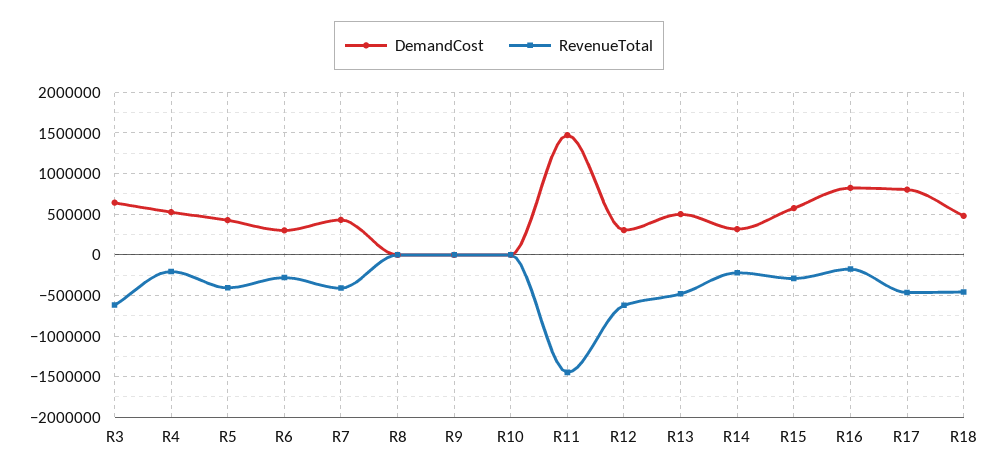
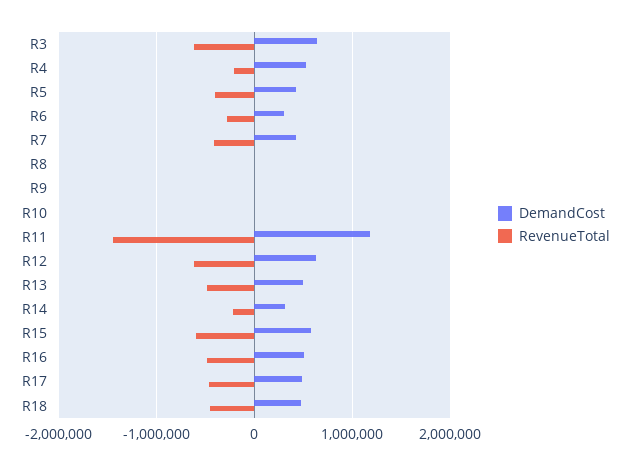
DemandCost, R11: 1500000 -> 1200000
DemandCost, R12: 300000 -> 600000
RevenueTotal, R15: -300000 -> -600000
DemandCost, R16: 800000 -> 500000
RevenueTotal, R16: -200000 -> -500000
DemandCost, R17: 800000 -> 500000

